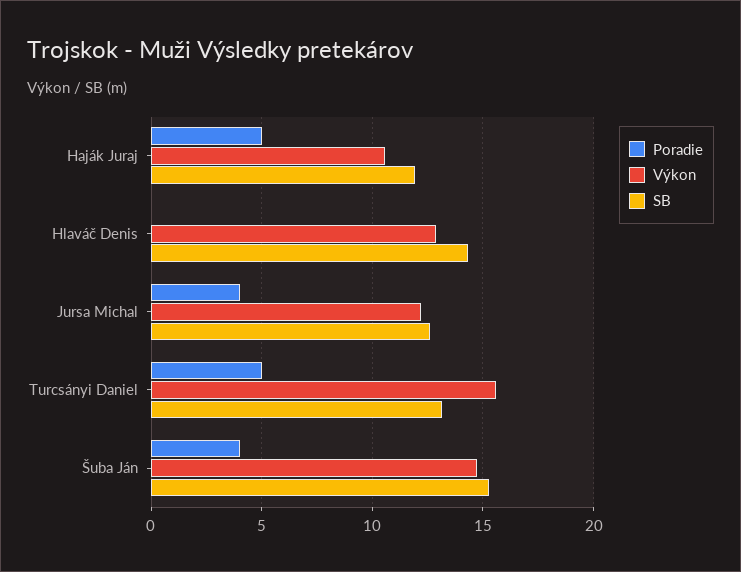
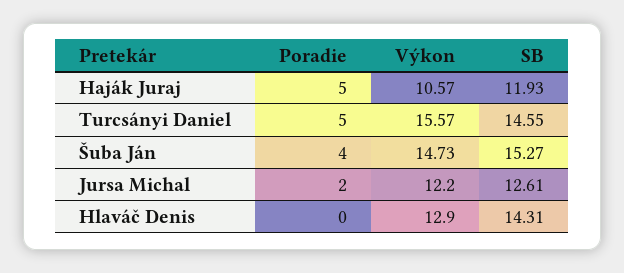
Poradie, Jursa Michal: 4 -> 2
SB, Turcsányi Daniel: 13 -> 14.55

